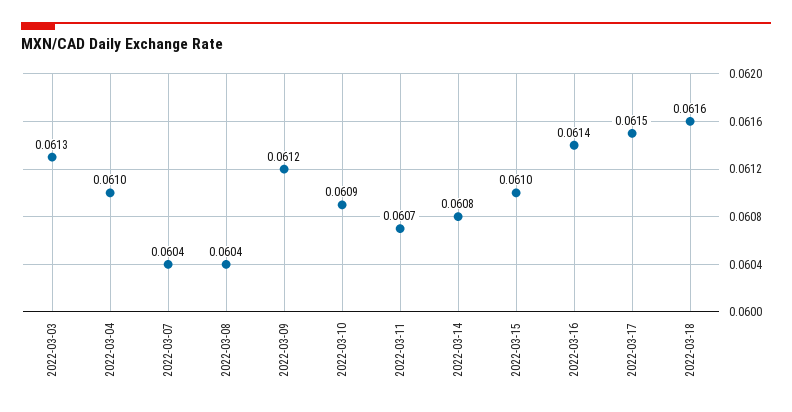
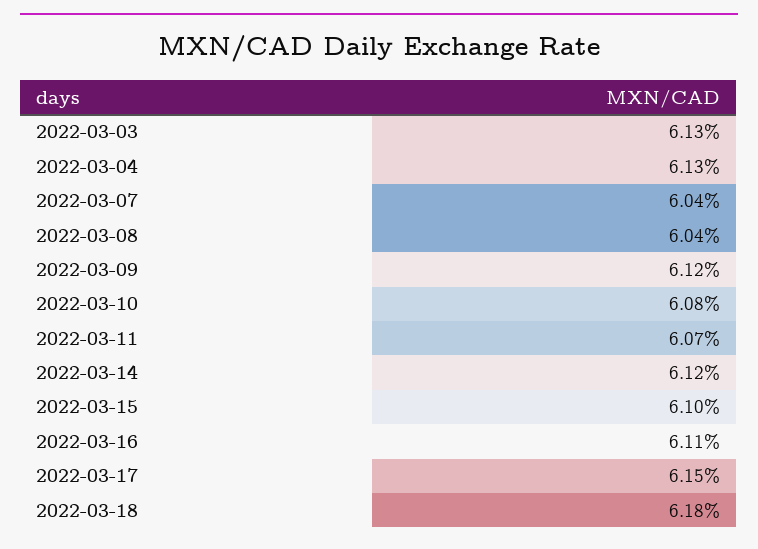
2022-03-04: 0.061 -> 0.0613
2022-03-10: 0.0609 -> 0.0608
2022-03-14: 0.0608 -> 0.0612
2022-03-16: 0.0614 -> 0.0611
2022-03-18: 0.0616 -> 0.0618

